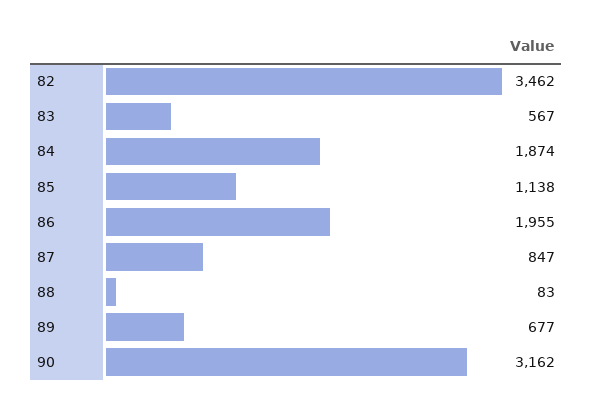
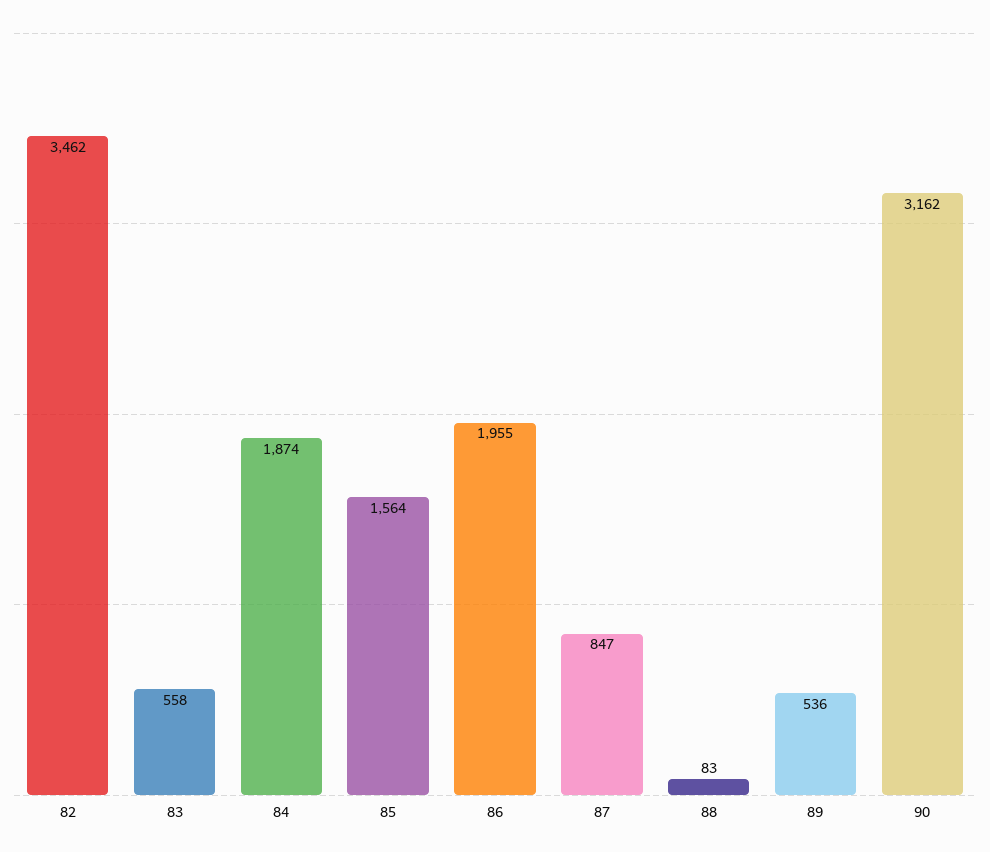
83: 567 -> 558
85: 1138 -> 1564
89: 677 -> 536

